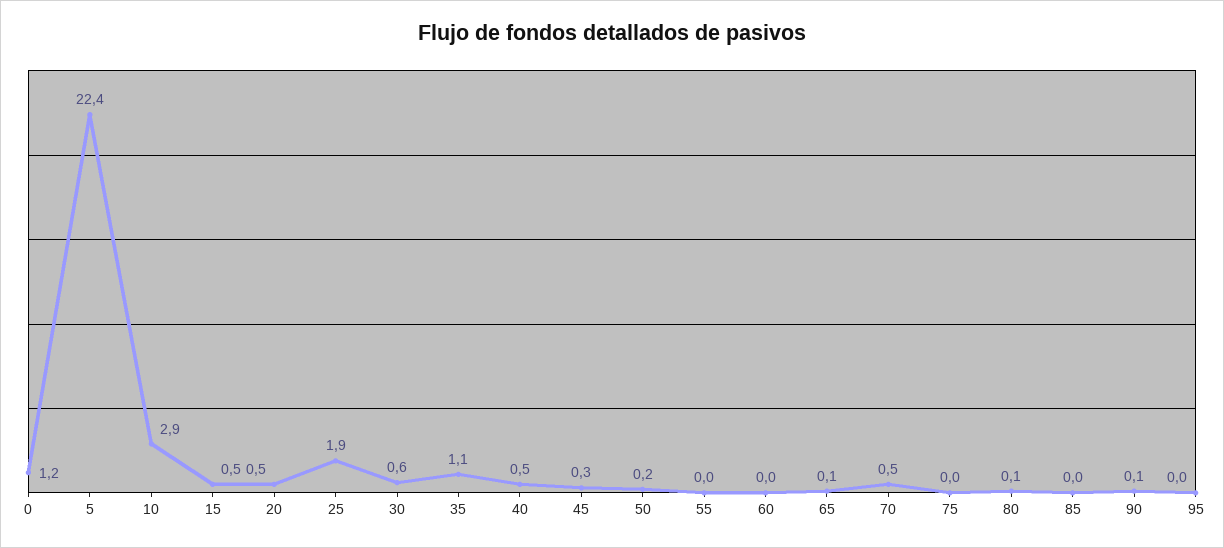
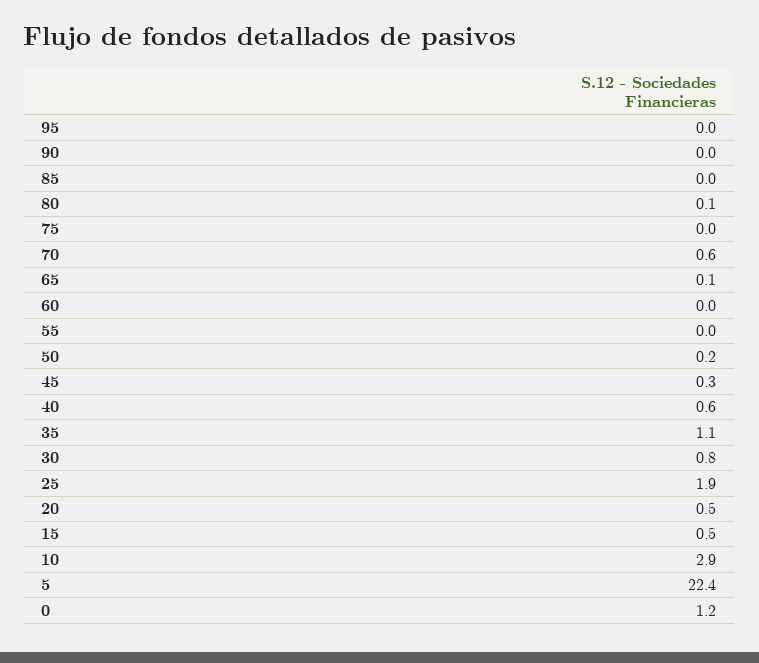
30: 0.6 -> 0.8
40: 0.5 -> 0.6
70: 0.5 -> 0.6
90: 0.1 -> 0

